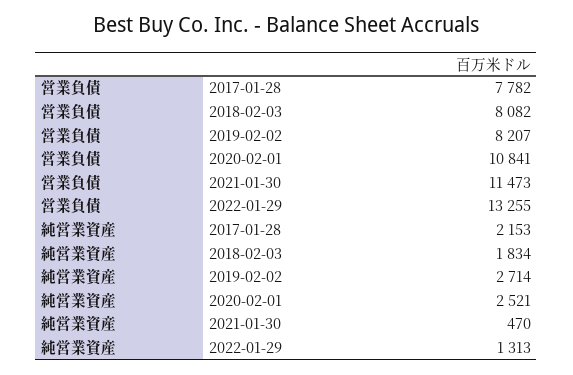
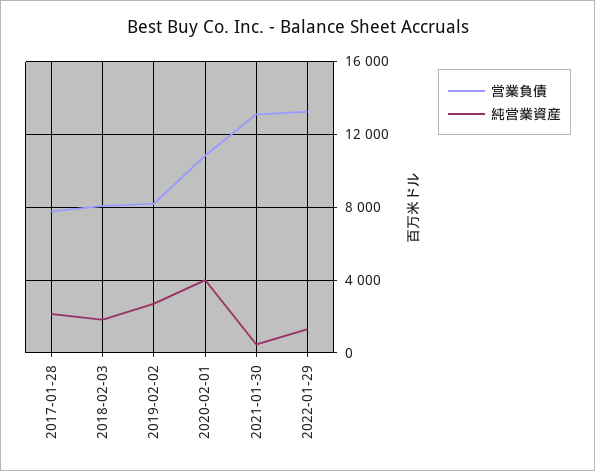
営業負債, 2021-01-30: 11473 -> 13000
純営業資産, 2020-02-01: 2521 -> 4000

